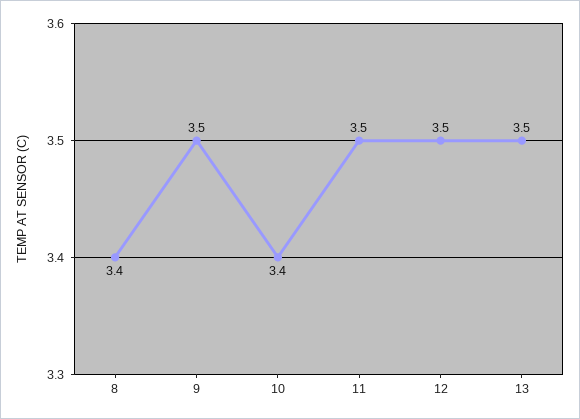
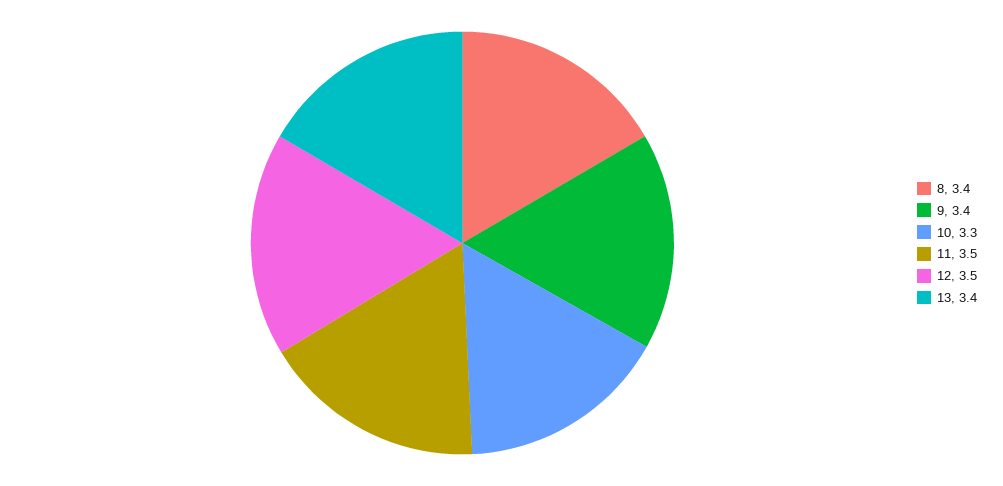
9: 3.5 -> 3.4
10: 3.4 -> 3.3
13: 3.5 -> 3.4

